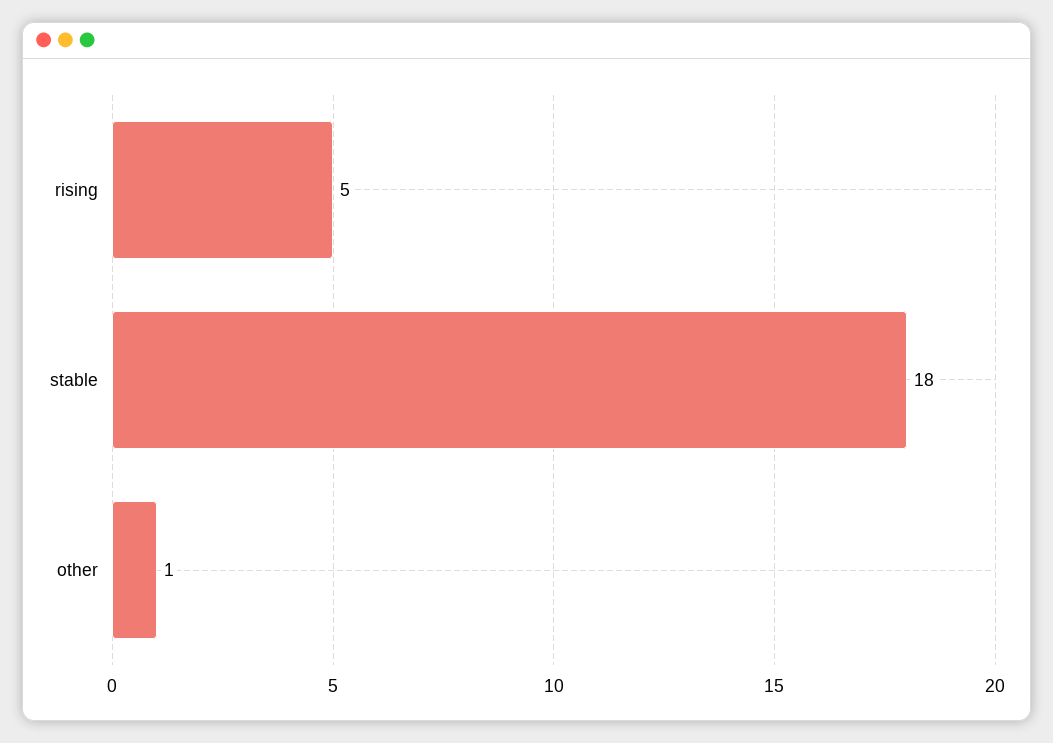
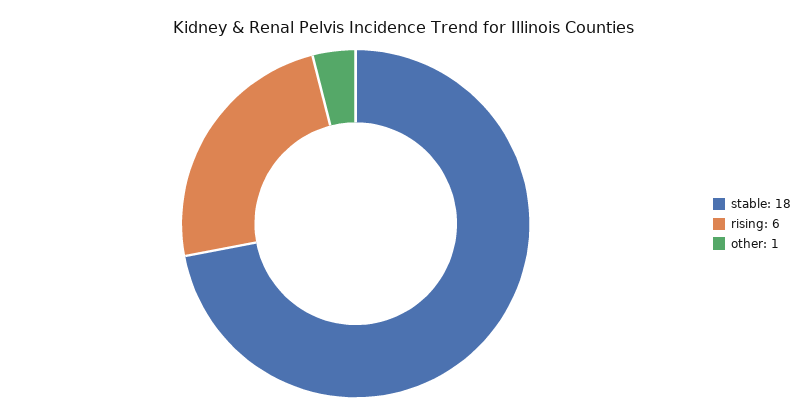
rising: 5 -> 6

